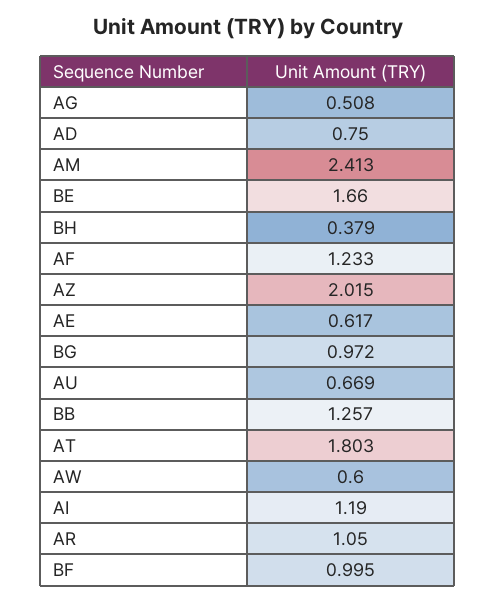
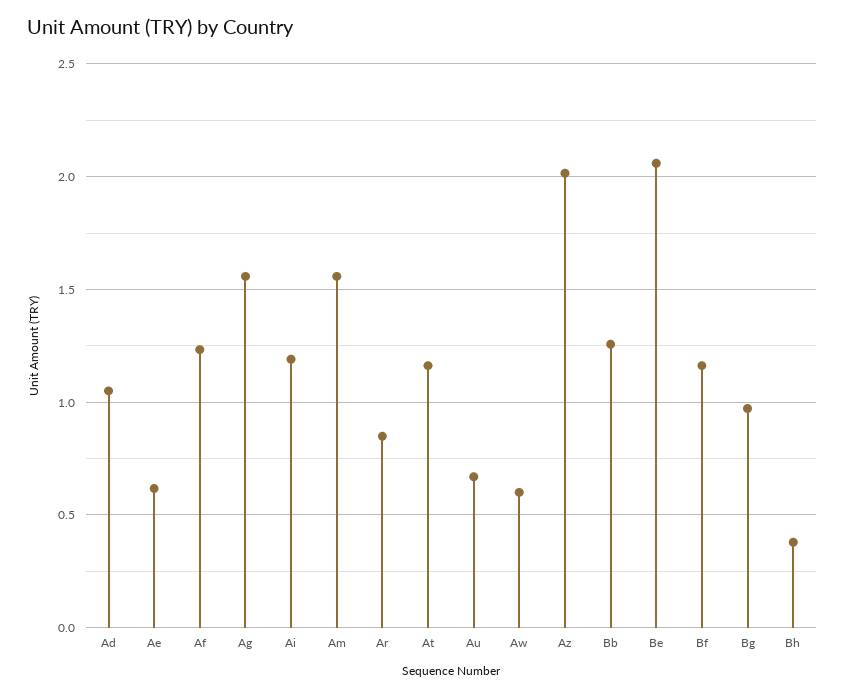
AG: 0.508 -> 1.55
AD: 0.75 -> 1.05
AM: 2.413 -> 1.55
BE: 1.66 -> 2.05
AT: 1.803 -> 1.15
AR: 1.05 -> 0.85
BF: 0.995 -> 1.15

